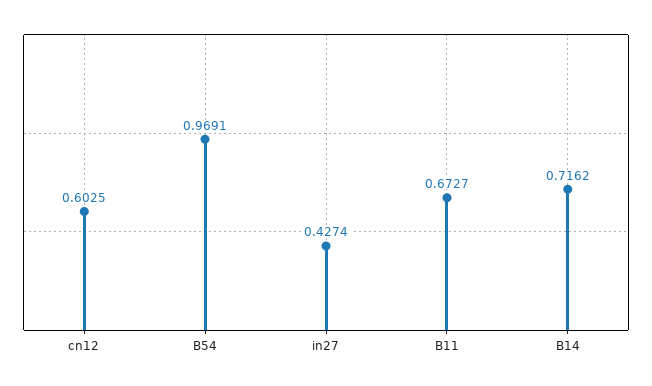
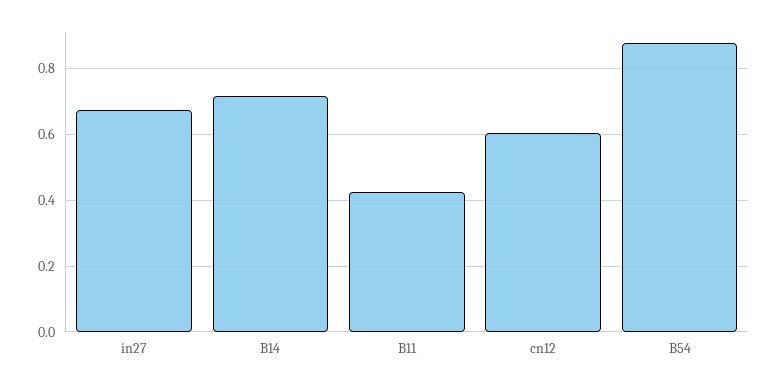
B54: 0.9691 -> 0.88
in27: 0.4274 -> 0.68
B11: 0.6727 -> 0.42

